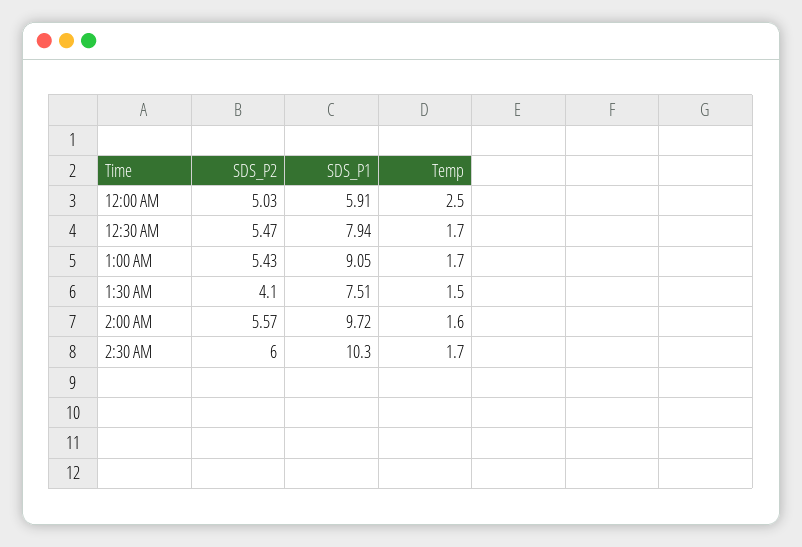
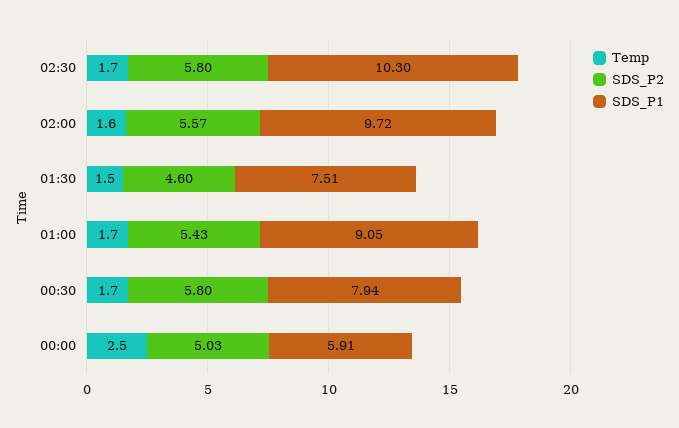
SDS_P2, 12:30 AM: 5.47 -> 5.8
SDS_P2, 1:30 AM: 4.1 -> 4.6
SDS_P2, 2:30 AM: 6 -> 5.8

